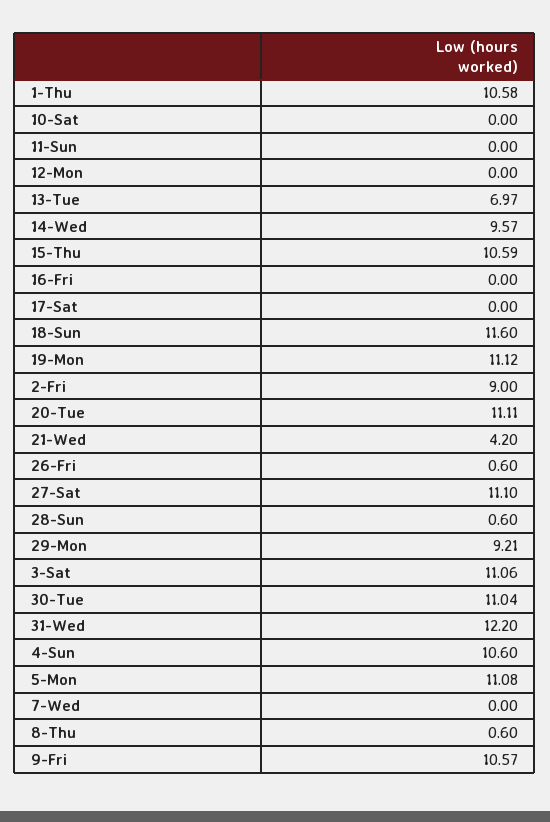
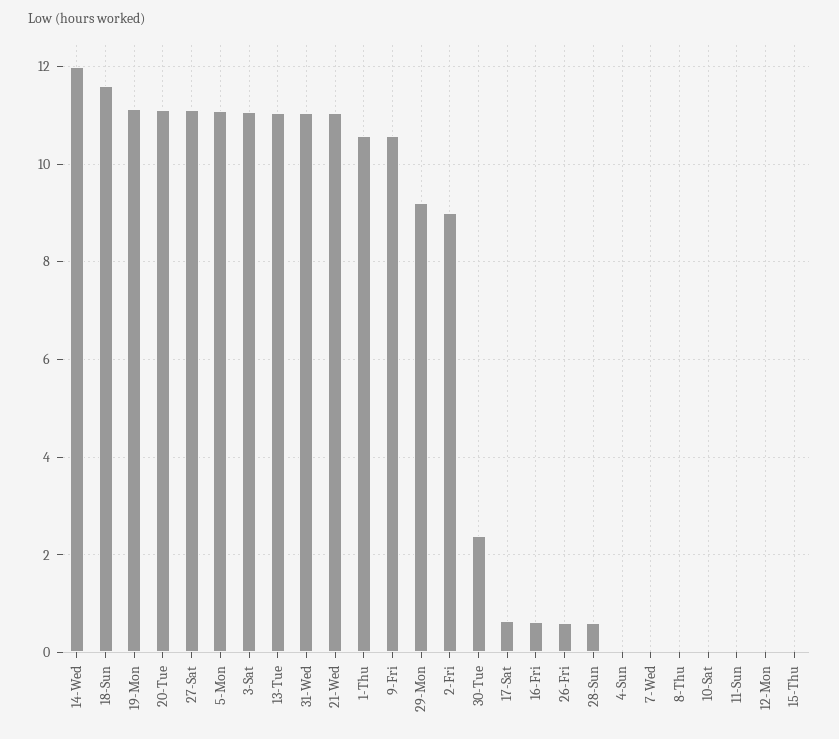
13-Tue: 6.97 -> 11
14-Wed: 9.57 -> 12
15-Thu: 10.59 -> 0
16-Fri: 0 -> 0.6
17-Sat: 0 -> 0.6
21-Wed: 4.2 -> 11
30-Tue: 11.04 -> 2.4
31-Wed: 12.2 -> 11
4-Sun: 10.6 -> 0
8-Thu: 0.6 -> 0

